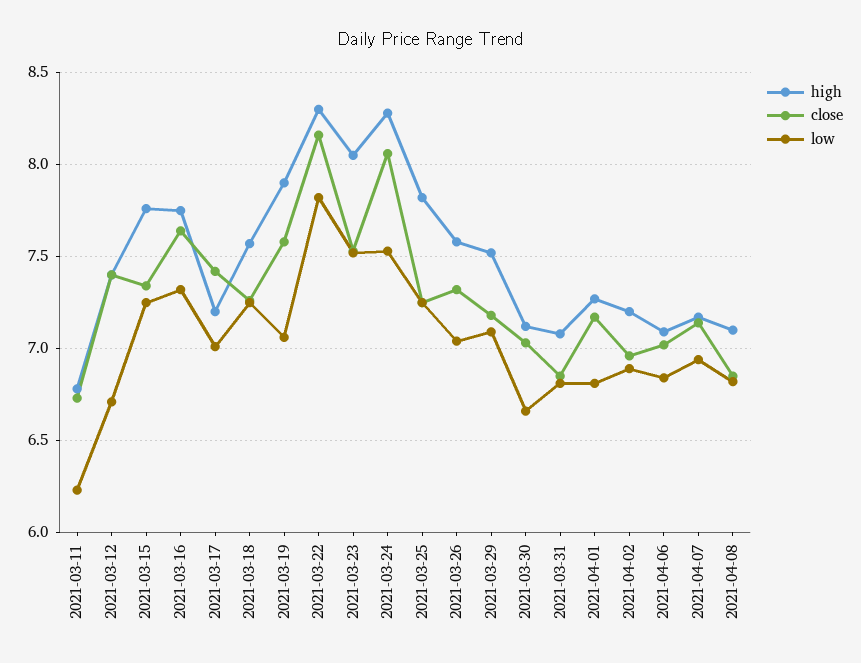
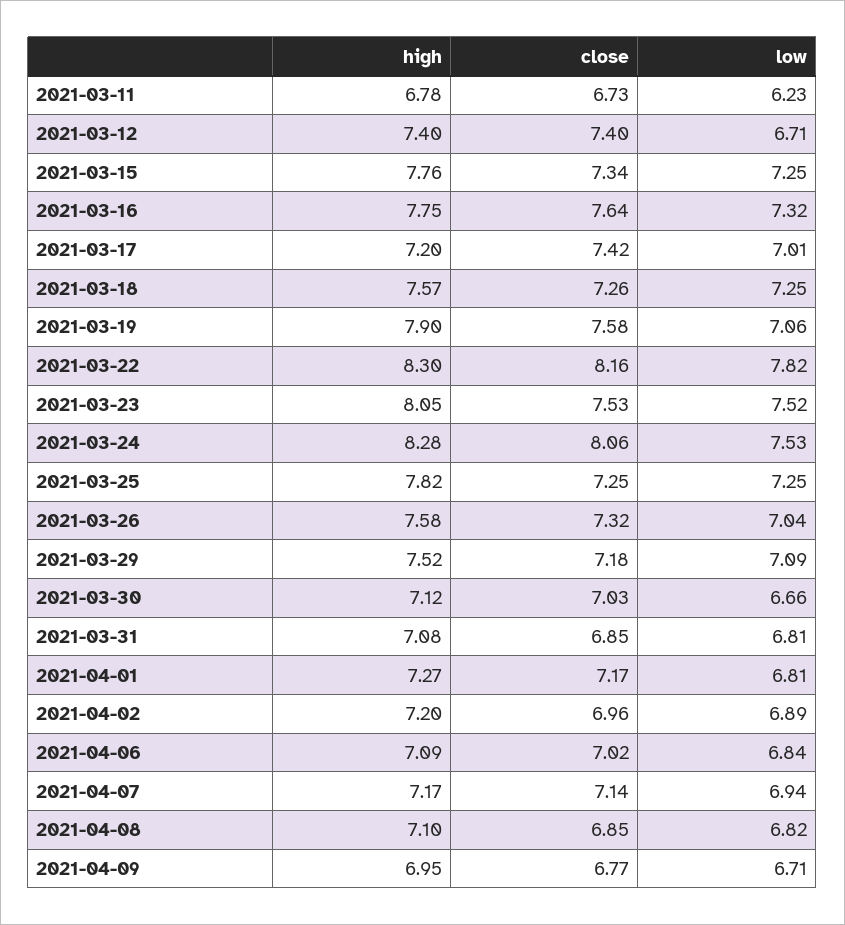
high, 2021-04-09: none -> 6.95
close, 2021-04-09: none -> 6.77
low, 2021-04-09: none -> 6.71

